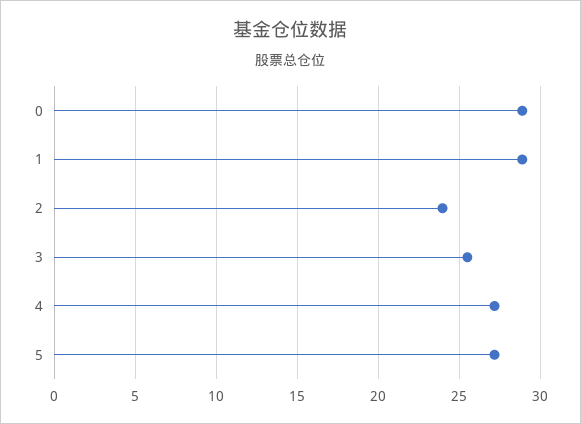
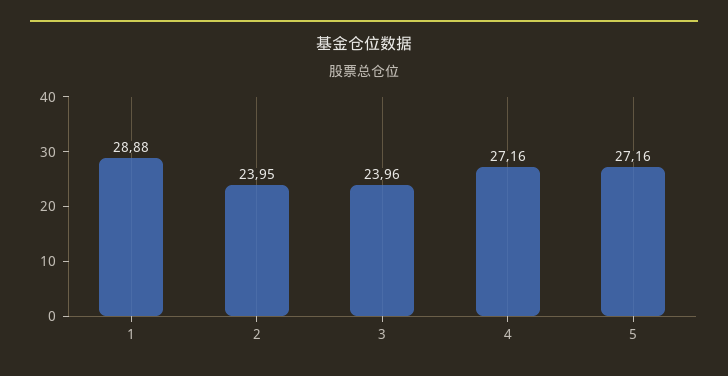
0: 29 -> none
3: 25.5 -> 23.96

